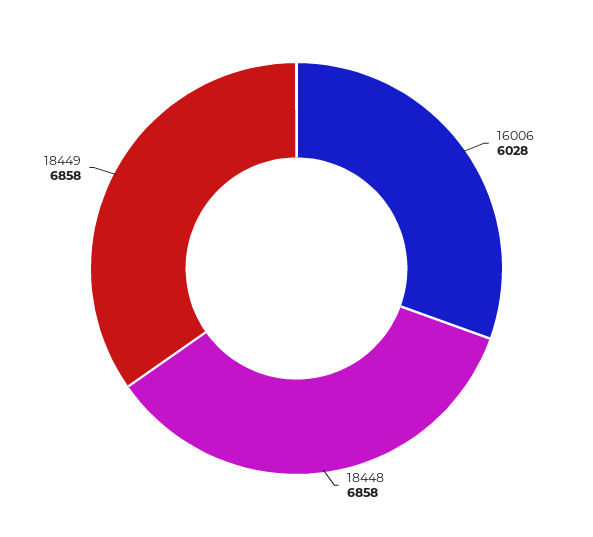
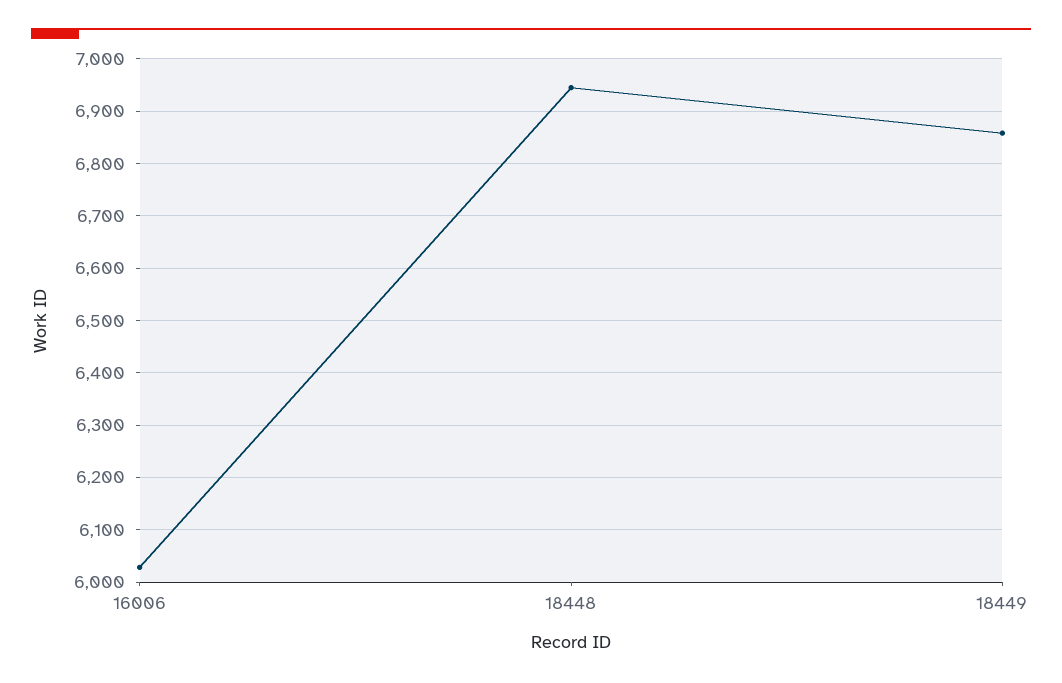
18448: 6858 -> 6940

